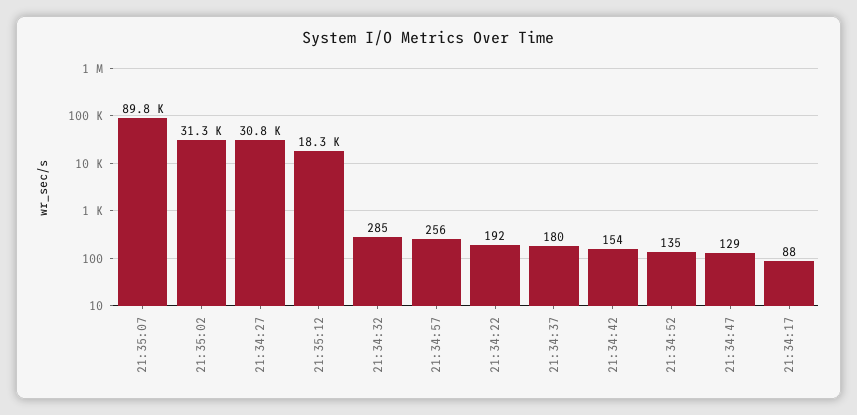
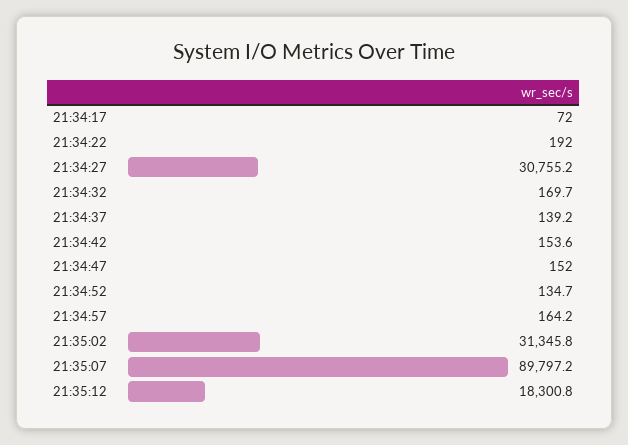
21:34:32: 285 -> 169.7
21:34:57: 256 -> 164.2
21:34:37: 180 -> 139.2
21:34:47: 129 -> 152
21:34:17: 88 -> 72

